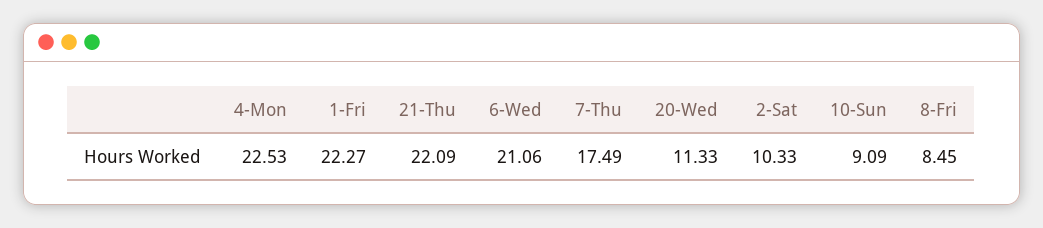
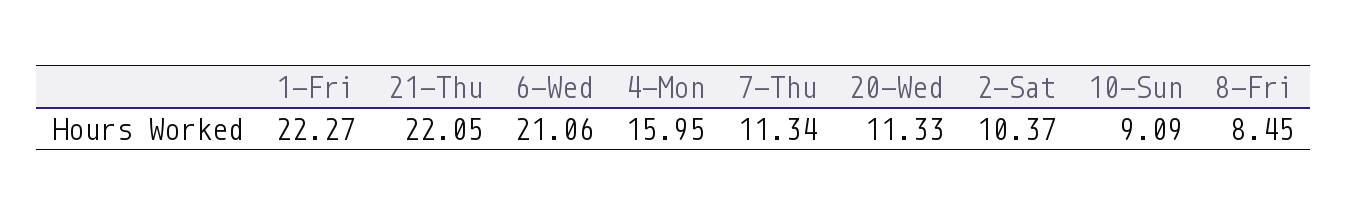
4-Mon: 22.53 -> 15.95
21-Thu: 22.09 -> 22.05
7-Thu: 17.49 -> 11.34
2-Sat: 10.33 -> 10.37

